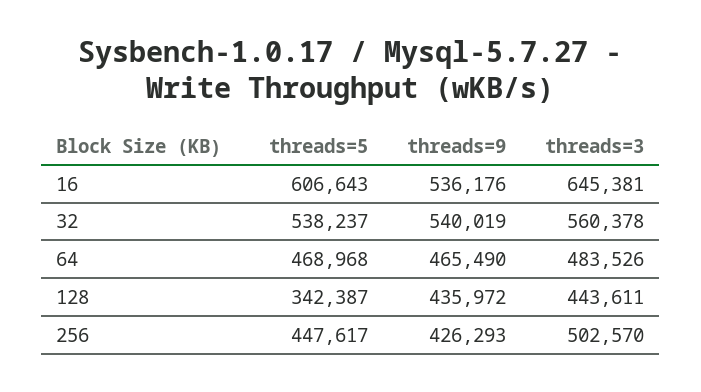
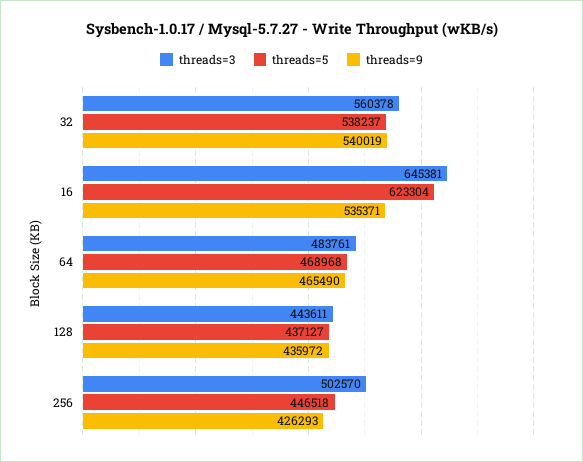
threads=5, 16: 606643 -> 623304
threads=9, 16: 536176 -> 535371
threads=3, 64: 483526 -> 483761
threads=5, 128: 342387 -> 437127
threads=5, 256: 447617 -> 446518

